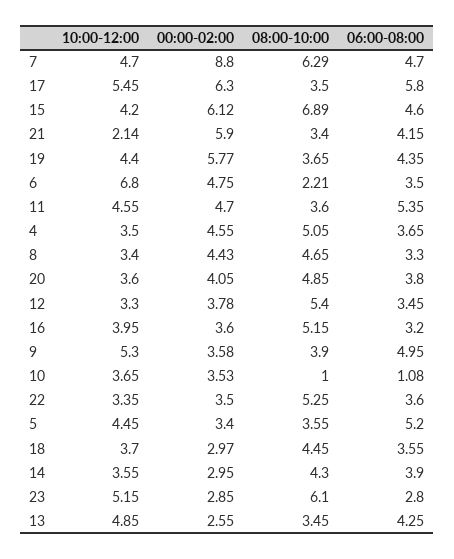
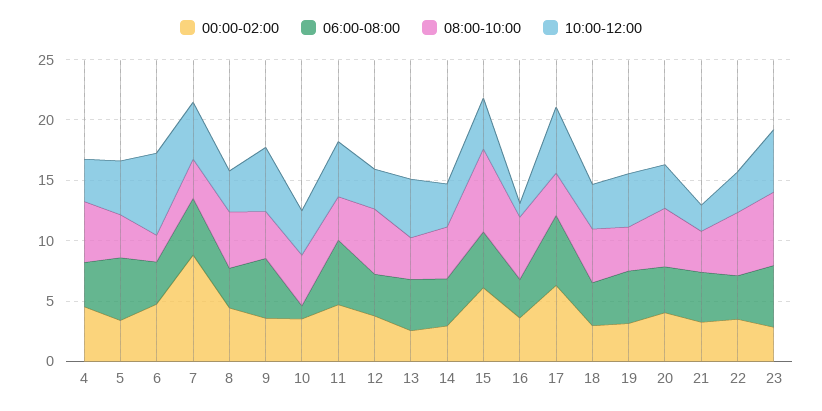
08:00-10:00, 7: 6.29 -> 3
00:00-02:00, 21: 5.9 -> 3
00:00-02:00, 19: 5.77 -> 3
10:00-12:00, 16: 3.95 -> 1
08:00-10:00, 10: 1 -> 4
06:00-08:00, 23: 2.8 -> 5

